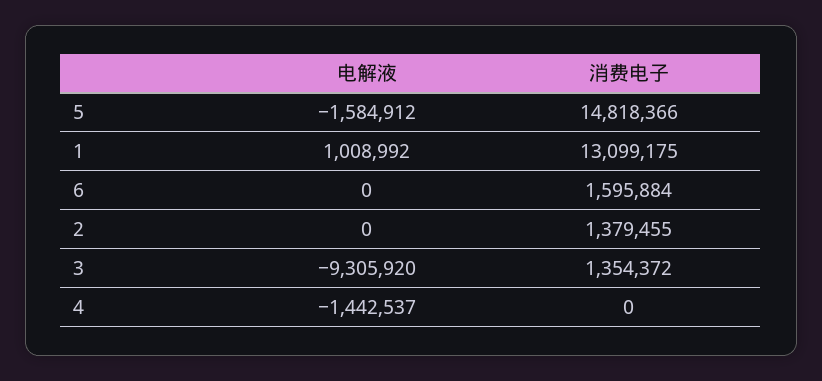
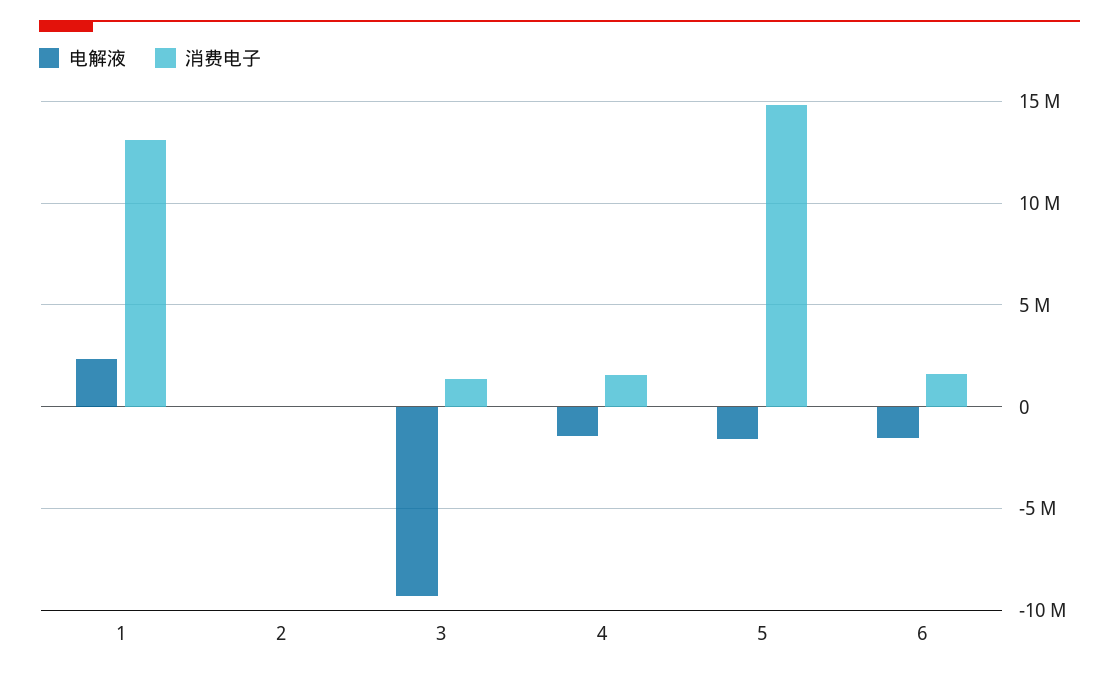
电解液, 1: 1008992 -> 2500000
电解液, 6: 0 -> -1500000
消费电子, 2: 1379455 -> 0
消费电子, 4: 0 -> 1500000

